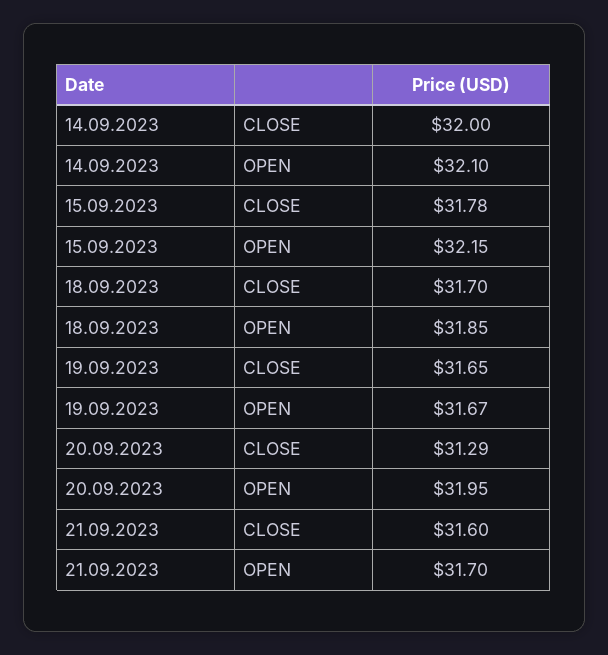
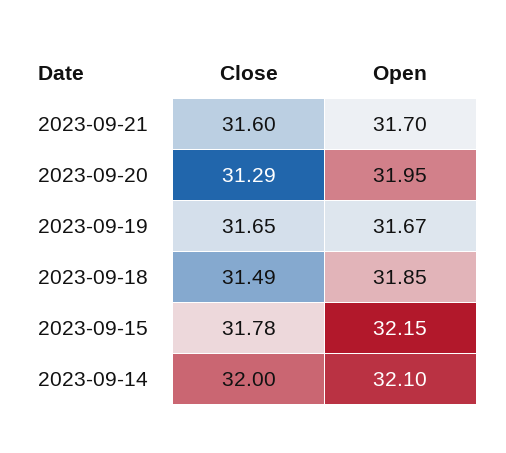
18.09.2023, CLOSE: 31.7 -> 31.49

